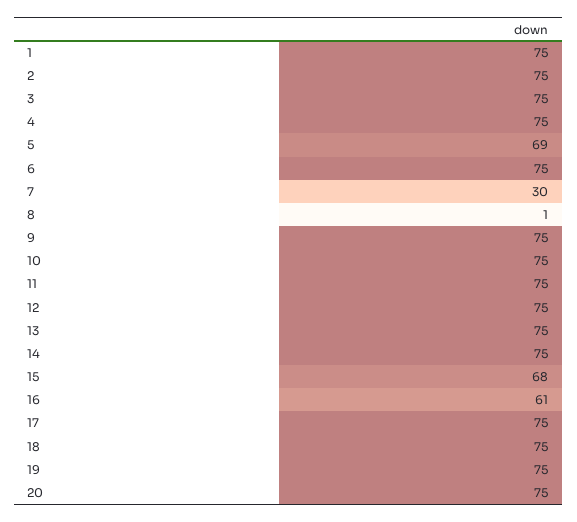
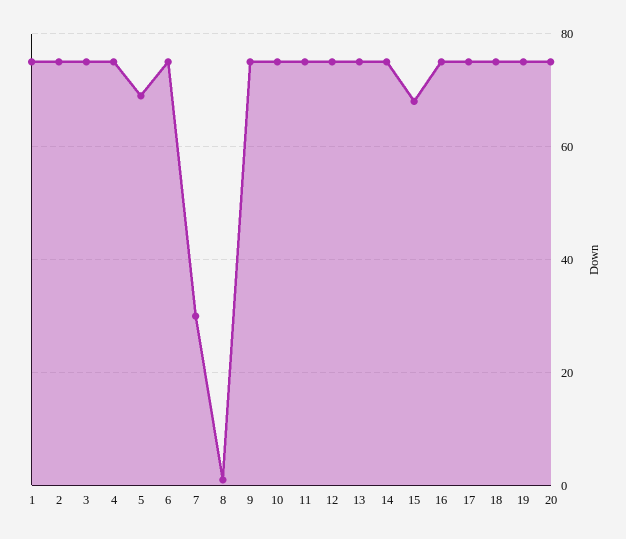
16: 61 -> 75

